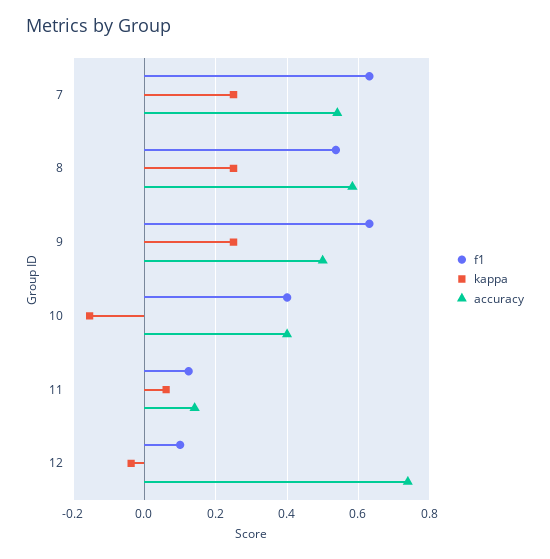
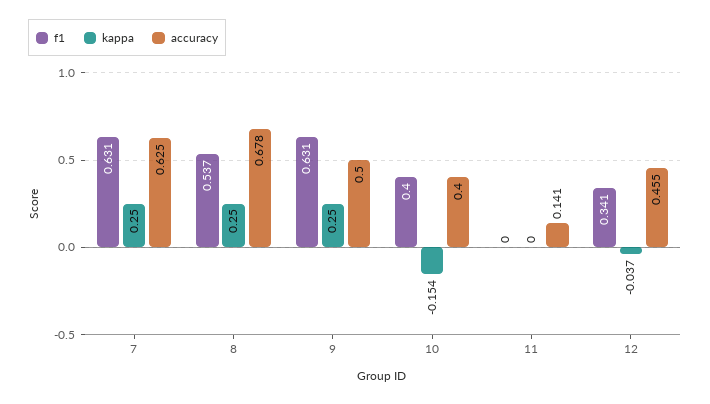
accuracy, 7: 0.54 -> 0.625
accuracy, 8: 0.58 -> 0.678
f1, 11: 0.12 -> 0
kappa, 11: 0.06 -> 0
f1, 12: 0.1 -> 0.341
accuracy, 12: 0.74 -> 0.455

